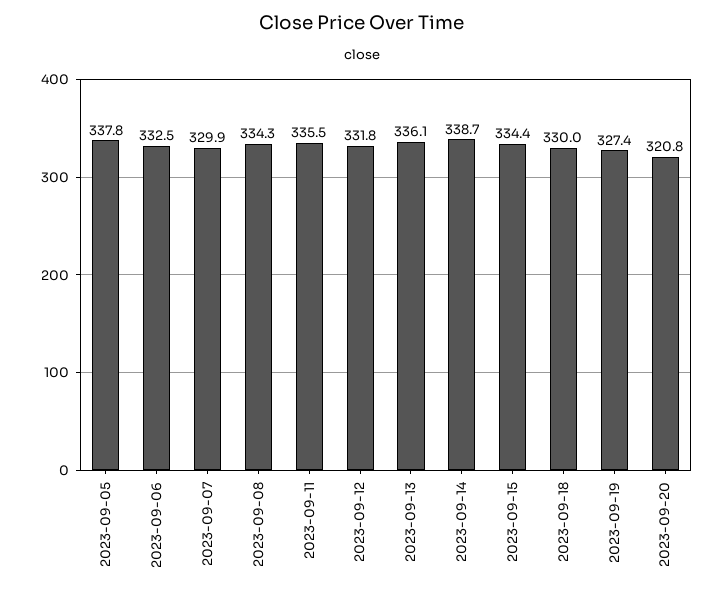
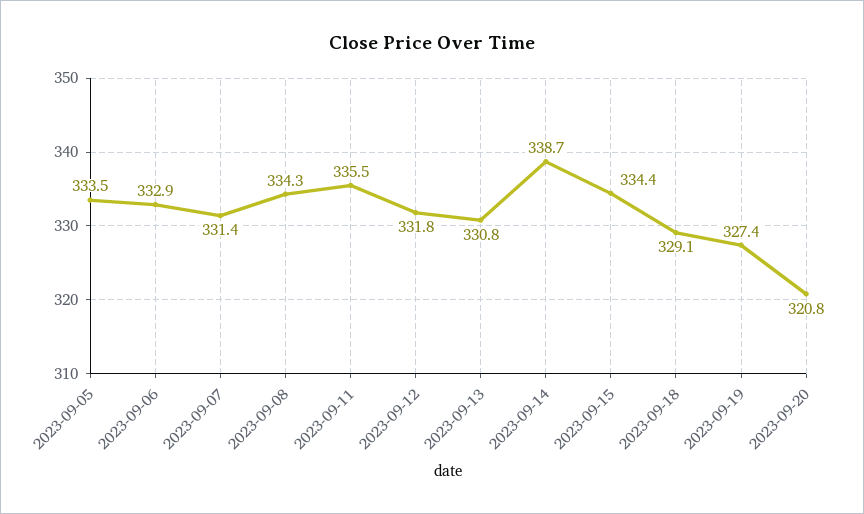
2023-09-05: 337.8 -> 333.5
2023-09-06: 332.5 -> 332.9
2023-09-07: 329.9 -> 331.4
2023-09-13: 336.1 -> 330.8
2023-09-18: 330 -> 329.1

